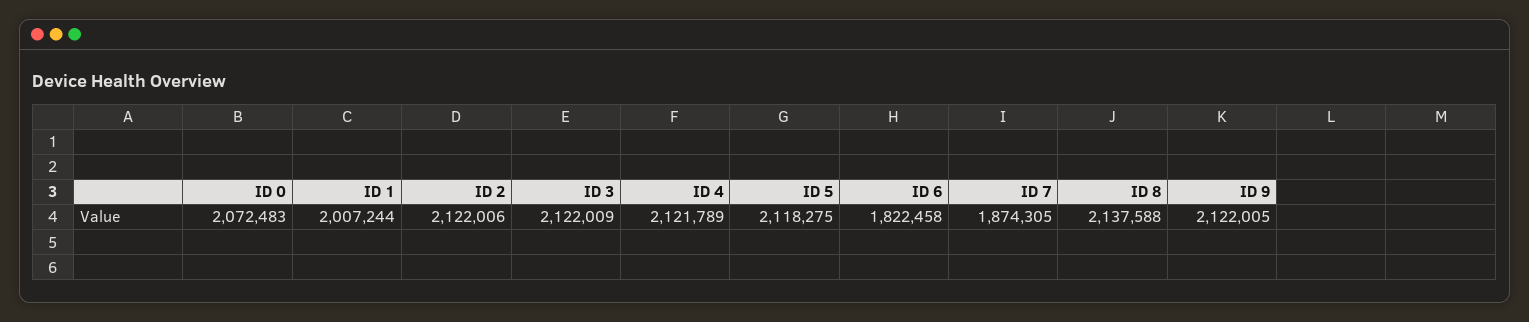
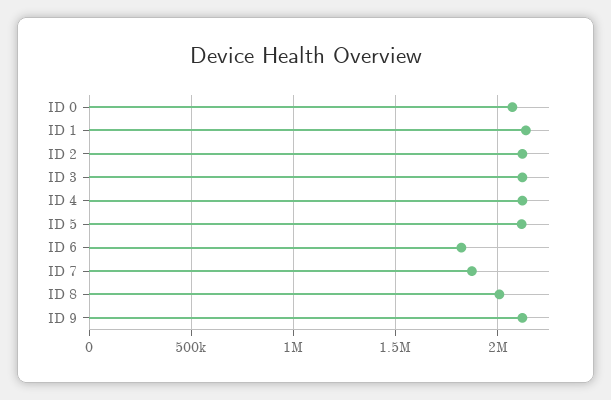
ID 1: 2007244 -> 2150000
ID 8: 2137588 -> 2000000

